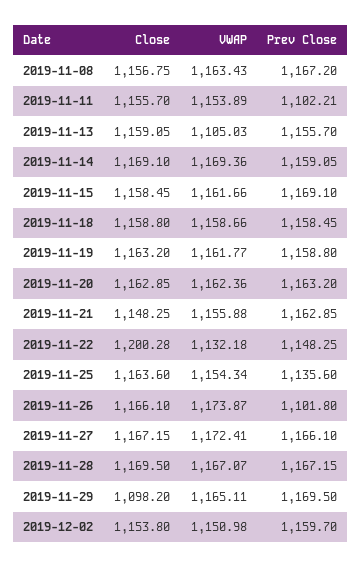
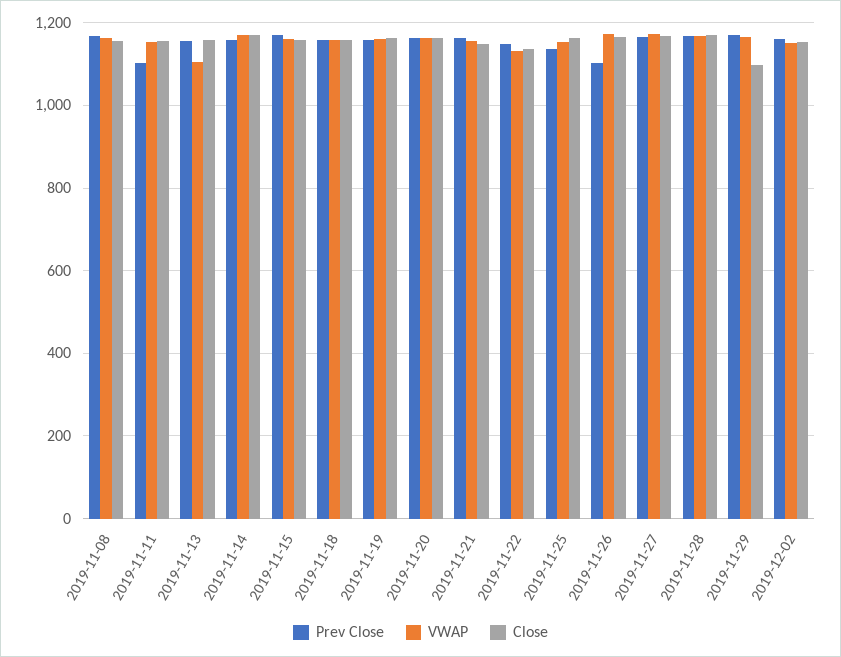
Close, 2019-11-22: 1200.28 -> 1140

